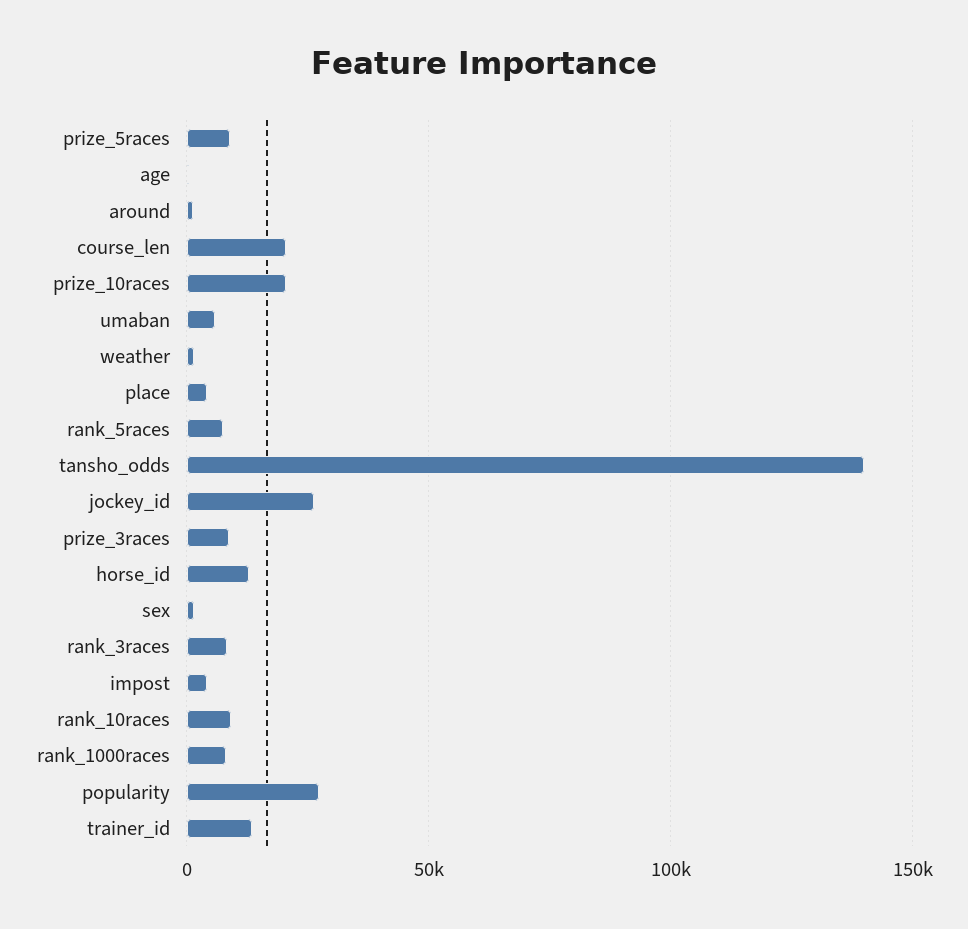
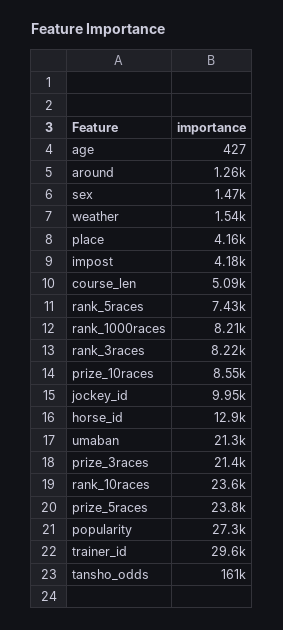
prize_5races: 10000 -> 23800
course_len: 20000 -> 5090
prize_10races: 20000 -> 8550
umaban: 5000 -> 21300
tansho_odds: 140000 -> 161000
jockey_id: 25000 -> 9950
prize_3races: 10000 -> 21400
rank_10races: 10000 -> 23600
trainer_id: 15000 -> 29600

